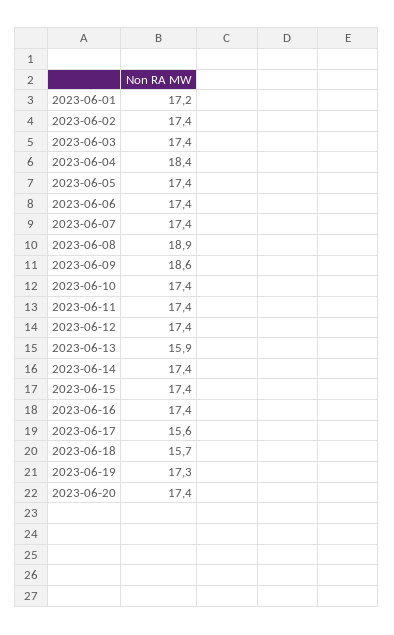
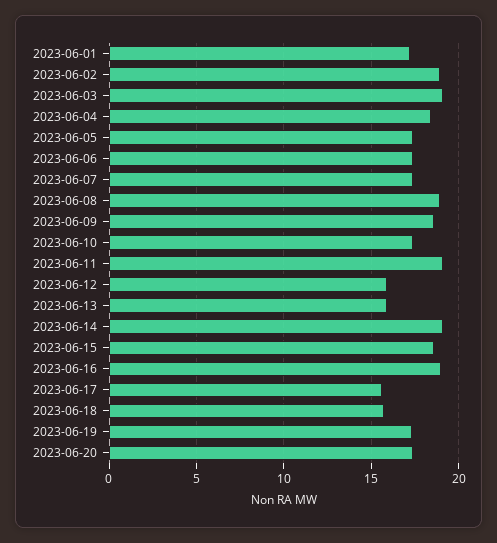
2023-06-02: 17.4 -> 19
2023-06-03: 17.4 -> 19
2023-06-11: 17.4 -> 19
2023-06-12: 17.4 -> 16
2023-06-14: 17.4 -> 19
2023-06-15: 17.4 -> 18.5
2023-06-16: 17.4 -> 19

